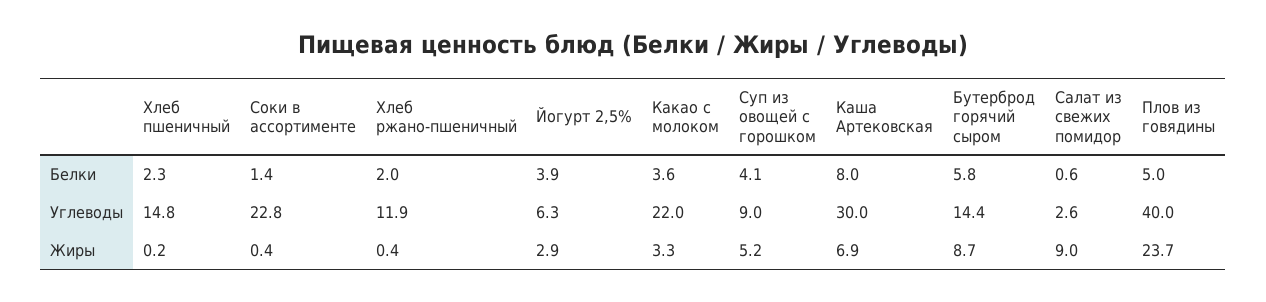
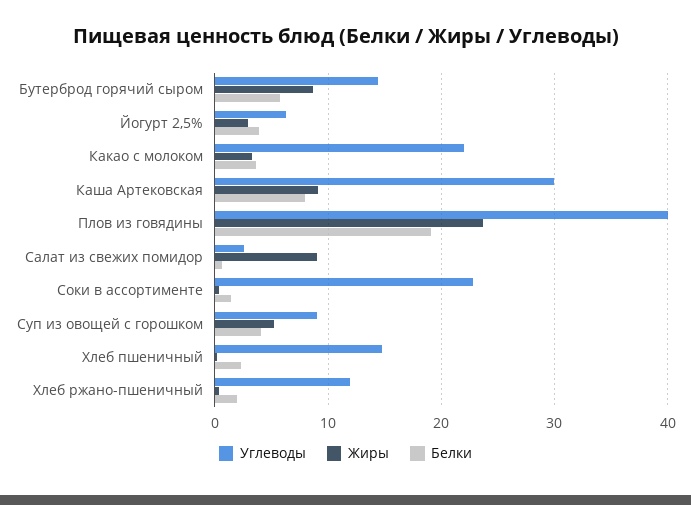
Белки, Плов из говядины: 5 -> 19
Жиры, Каша Артековская: 6.9 -> 9

